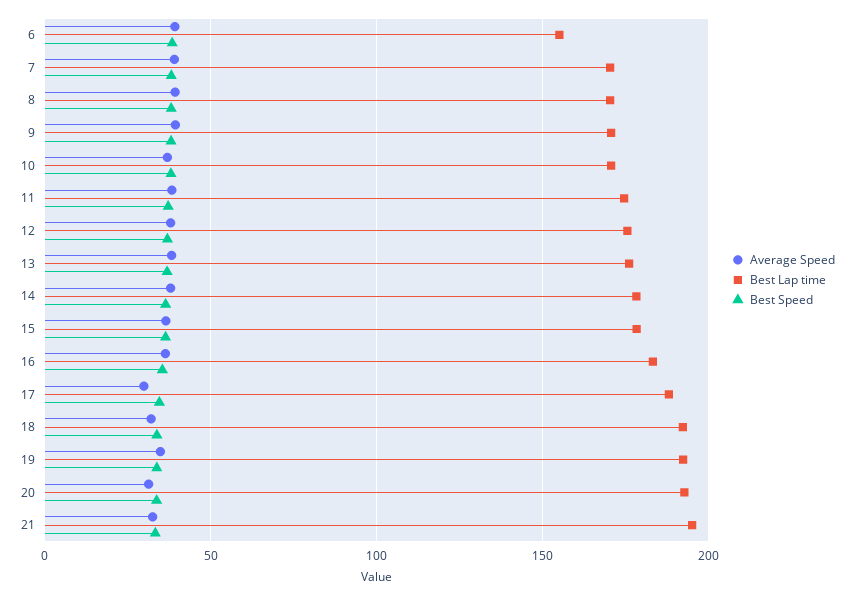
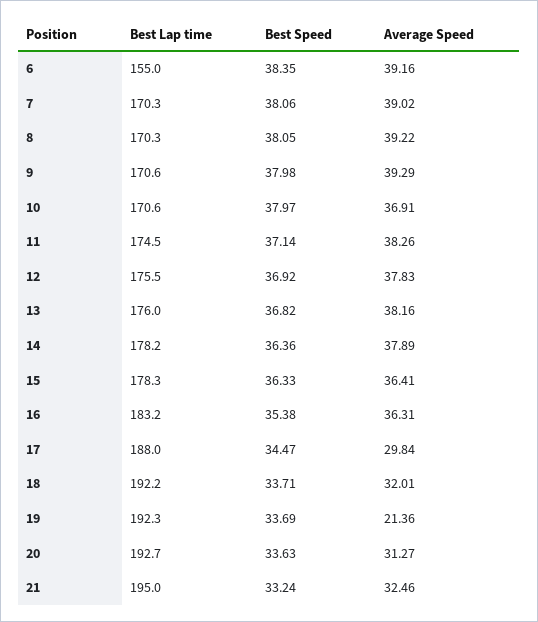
Average Speed, 19: 35 -> 21.36

